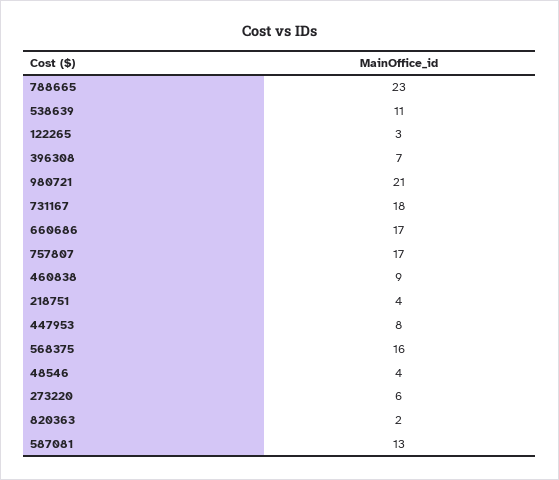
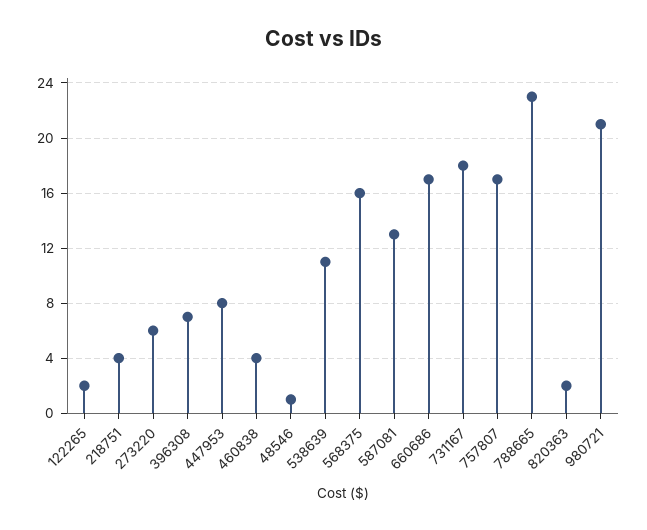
122265: 3 -> 2
460838: 9 -> 4
48546: 4 -> 1

